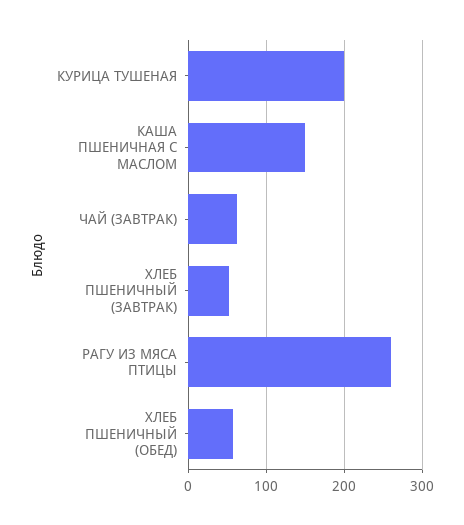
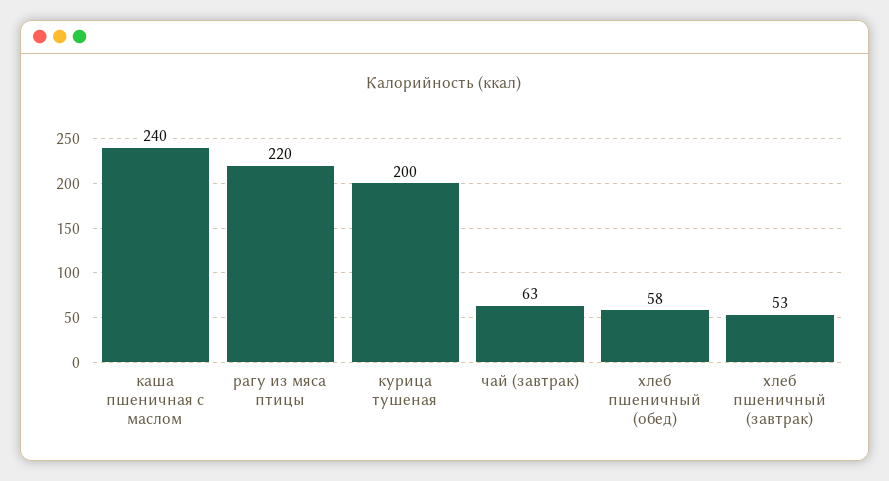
КАША ПШЕНИЧНАЯ С МАСЛОМ: 150 -> 240
РАГУ ИЗ МЯСА ПТИЦЫ: 260 -> 220

